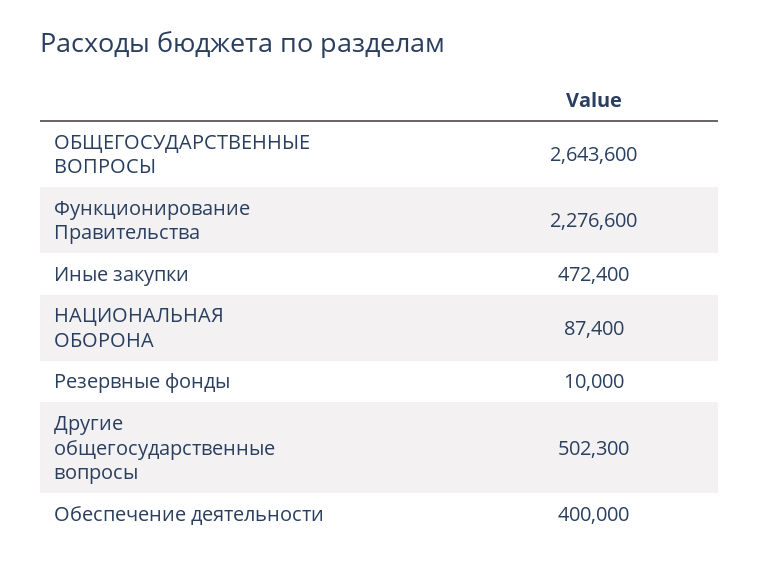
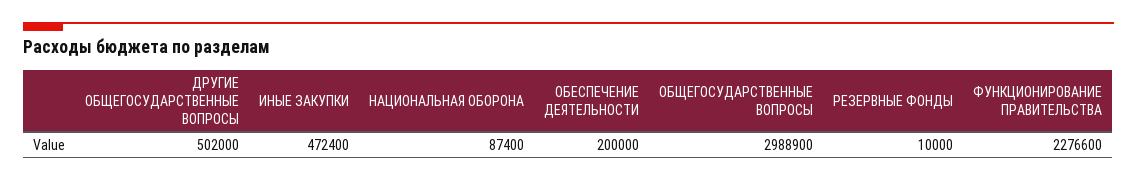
ОБЩЕГОСУДАРСТВЕННЫЕ ВОПРОСЫ: 2643600 -> 2988900
Другие общегосударственные вопросы: 502300 -> 502000
Обеспечение деятельности: 400000 -> 200000

